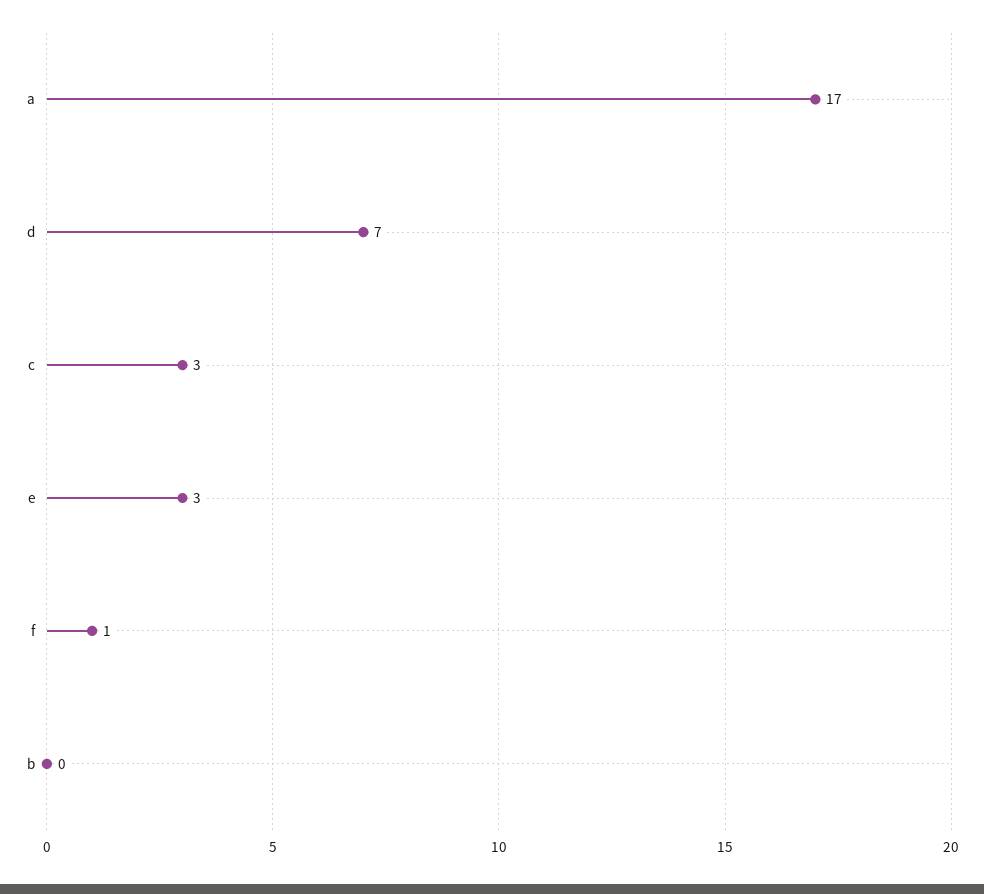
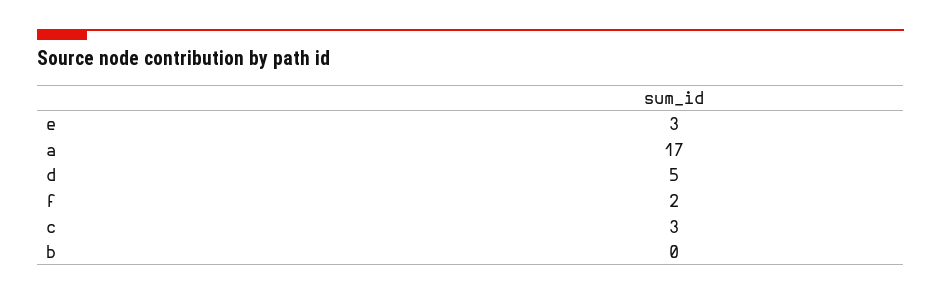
d: 7 -> 5
f: 1 -> 2

